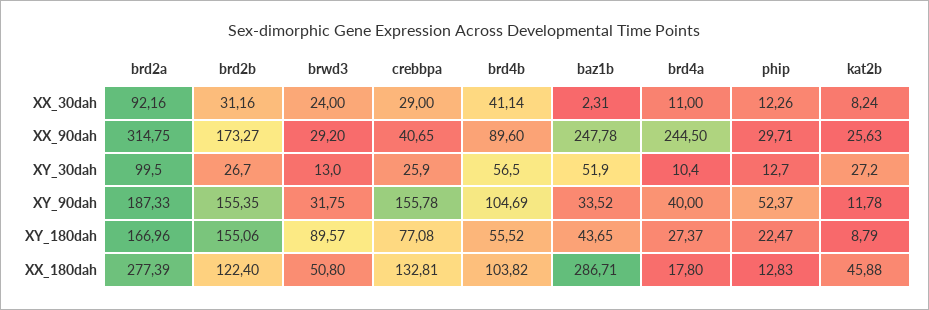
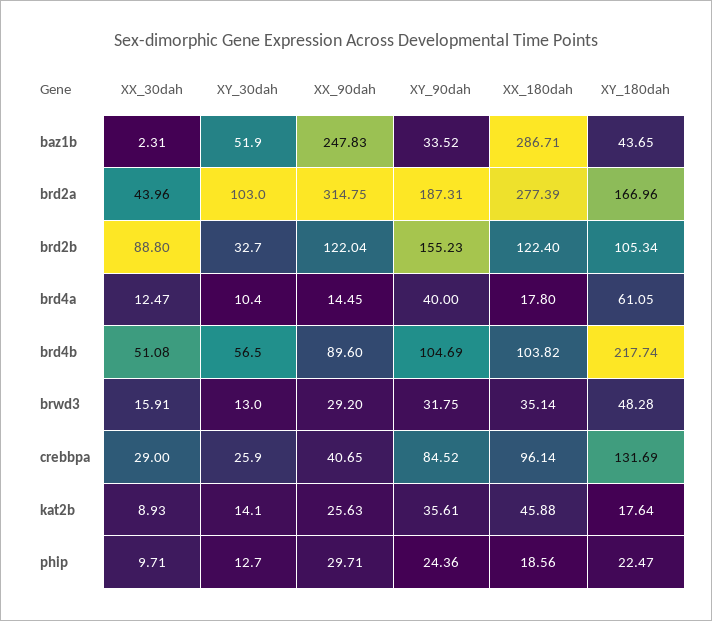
brd2a, XX_30dah: 92.16 -> 43.96
brd2b, XX_30dah: 31.16 -> 88.8
brwd3, XX_30dah: 24 -> 15.91
brd4b, XX_30dah: 41.14 -> 51.08
brd4a, XX_30dah: 11 -> 12.47
phip, XX_30dah: 12.26 -> 9.71
kat2b, XX_30dah: 8.24 -> 8.93
brd2b, XX_90dah: 173.27 -> 122.04
baz1b, XX_90dah: 247.78 -> 247.83
brd4a, XX_90dah: 244.5 -> 14.45
brd2a, XY_30dah: 99.5 -> 103
brd2b, XY_30dah: 26.7 -> 32.7
kat2b, XY_30dah: 27.2 -> 14.1
brd2a, XY_90dah: 187.33 -> 187.31
brd2b, XY_90dah: 155.35 -> 155.23
crebbpa, XY_90dah: 155.78 -> 84.52
phip, XY_90dah: 52.37 -> 24.36
kat2b, XY_90dah: 11.78 -> 35.61
brd2b, XY_180dah: 155.06 -> 105.34
brwd3, XY_180dah: 89.57 -> 48.28
crebbpa, XY_180dah: 77.08 -> 131.69
brd4b, XY_180dah: 55.52 -> 217.74
brd4a, XY_180dah: 27.37 -> 61.05
kat2b, XY_180dah: 8.79 -> 17.64
brwd3, XX_180dah: 50.8 -> 35.14
crebbpa, XX_180dah: 132.81 -> 96.14
phip, XX_180dah: 12.83 -> 18.56

